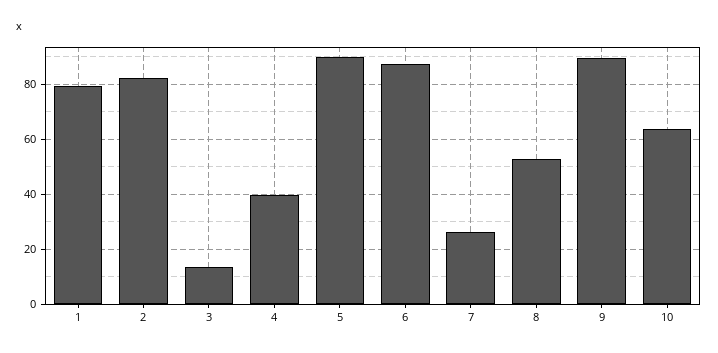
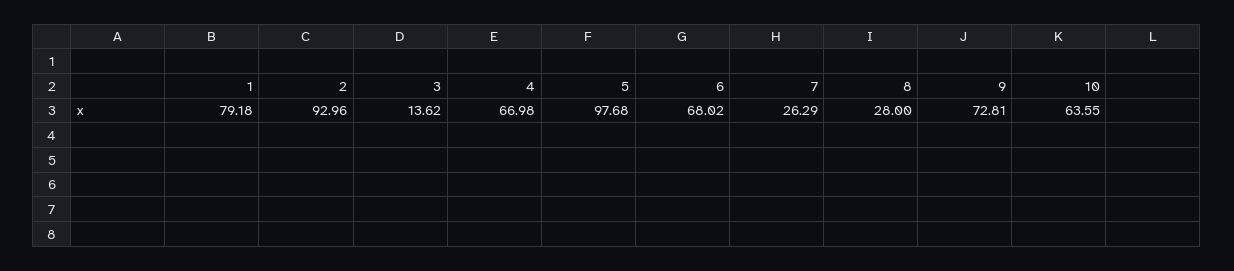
2: 82.5 -> 92.96
4: 40 -> 66.98
5: 90 -> 97.68
6: 87.5 -> 68.02
8: 52.5 -> 28
9: 90 -> 72.81

